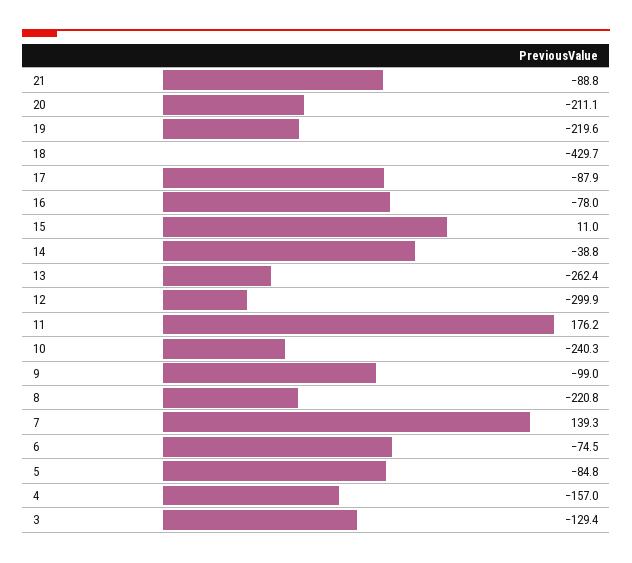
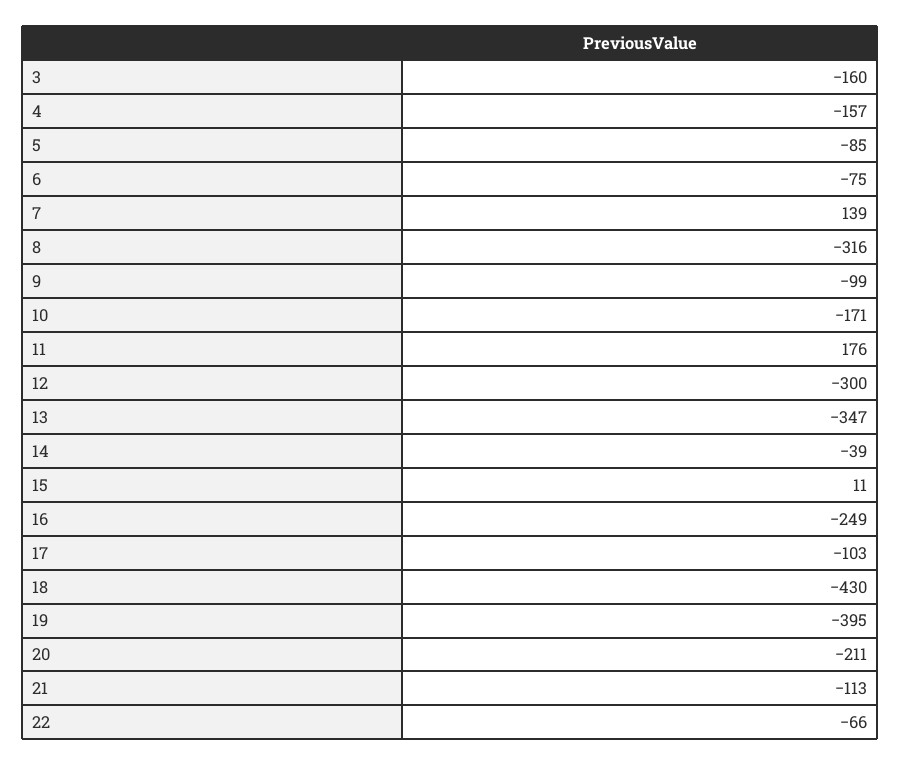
21: -88.8 -> -113
19: -219.6 -> -395
17: -87.9 -> -103
16: -78 -> -249
13: -262.4 -> -347
10: -240.3 -> -171
8: -220.8 -> -316
3: -129.4 -> -160
22: none -> -66

